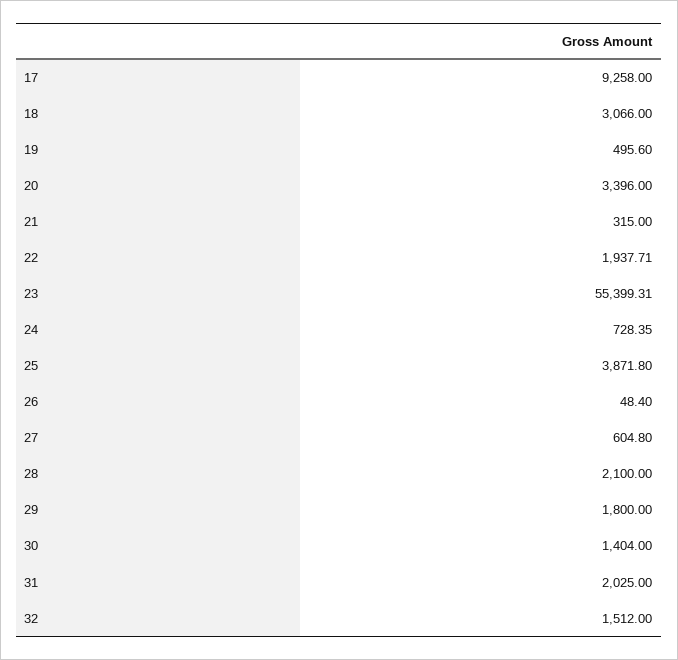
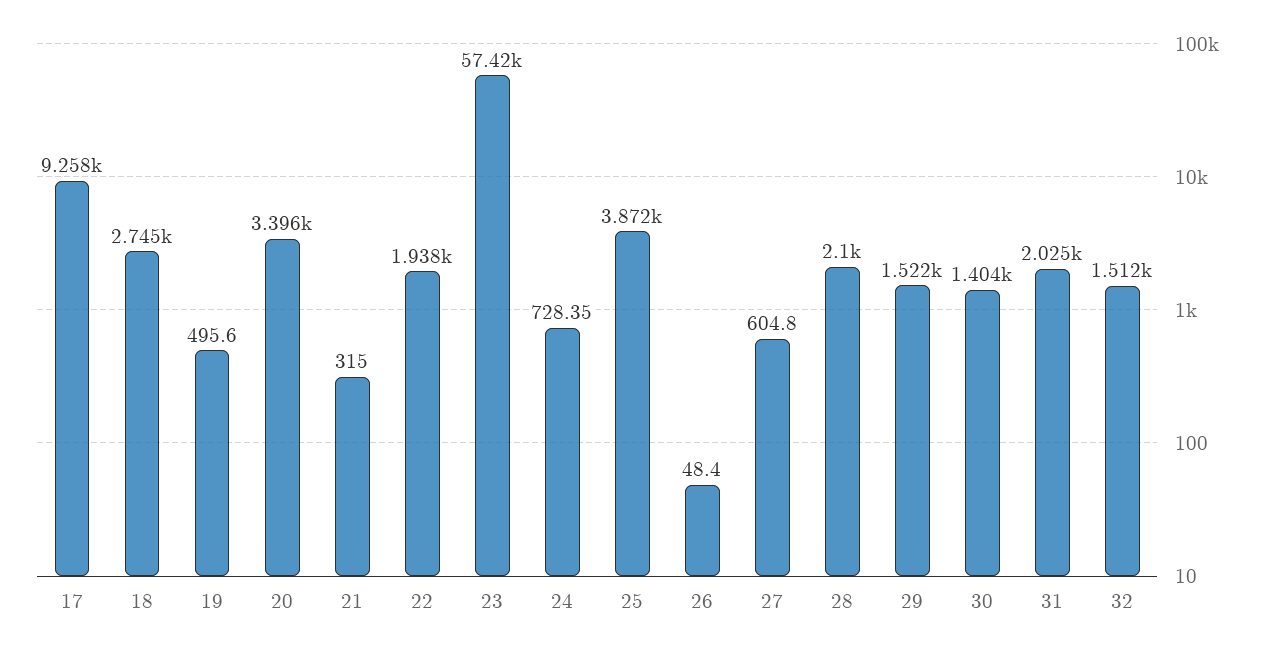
18: 3066 -> 2745
23: 55399.31 -> 57420
29: 1800 -> 1522

